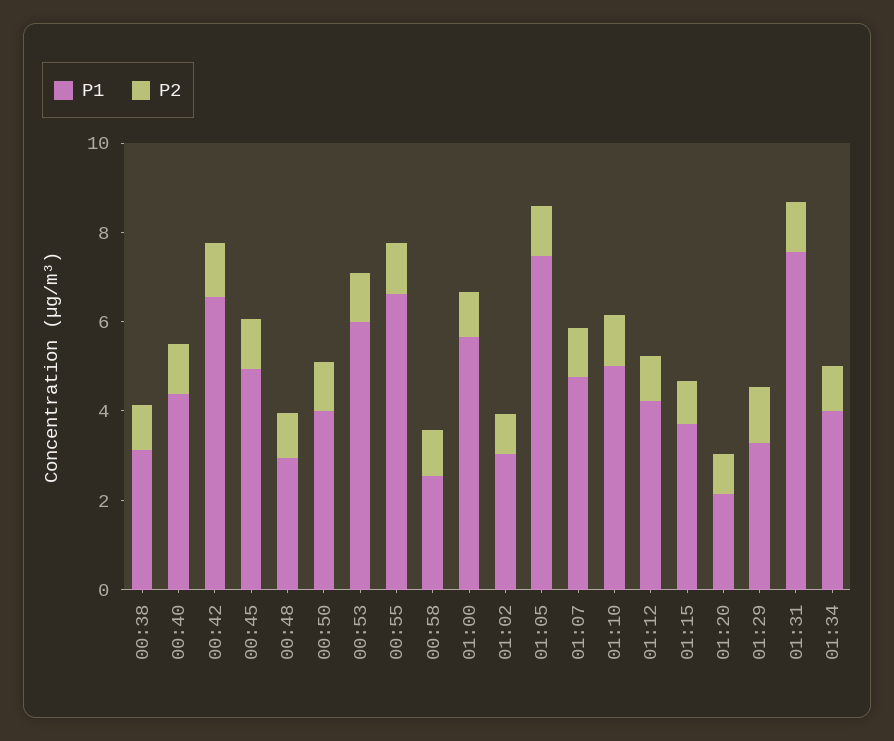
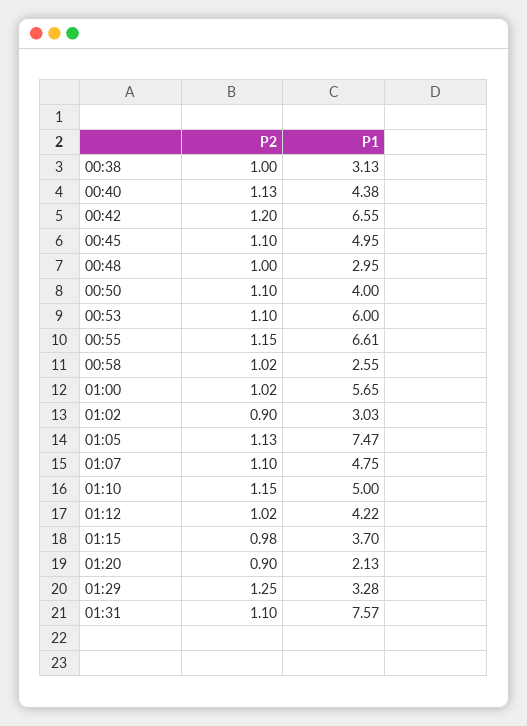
P1, 01:34: 4 -> none
P2, 01:34: 1 -> none

